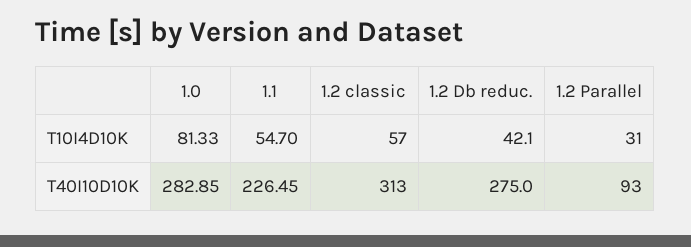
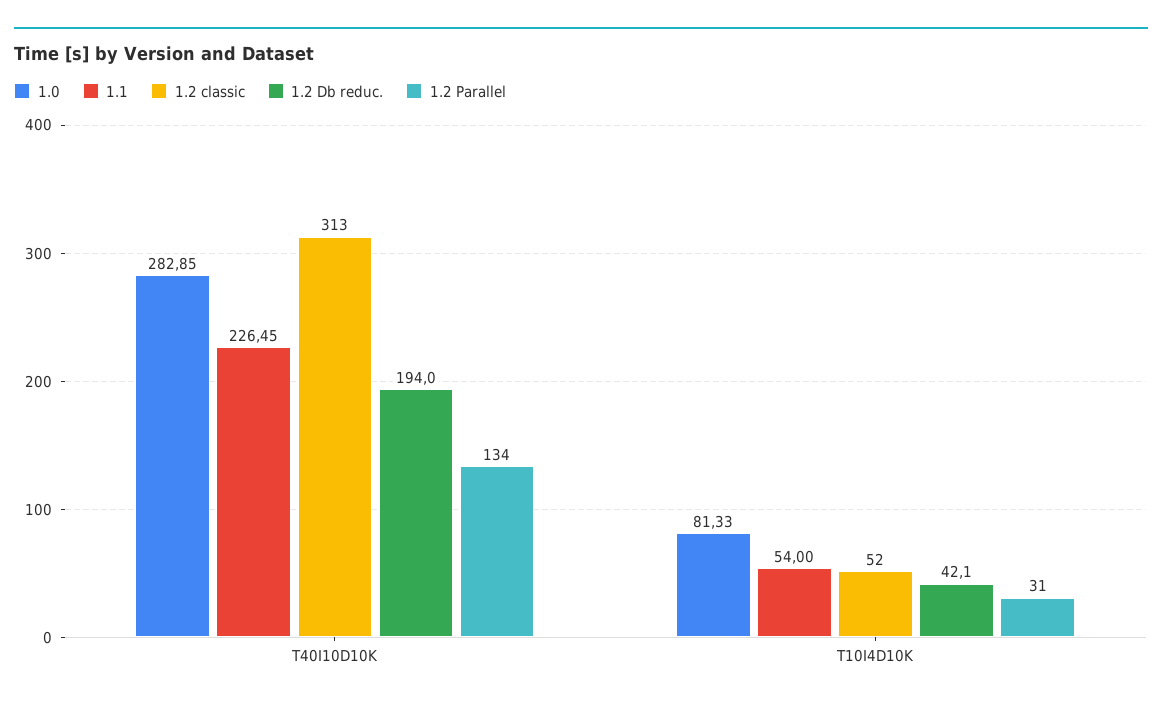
1.1, T10I4D10K: 54.7 -> 54
1.2 classic, T10I4D10K: 57 -> 52
1.2 Db reduc., T40I10D10K: 275 -> 194
1.2 Parallel, T40I10D10K: 93 -> 134

